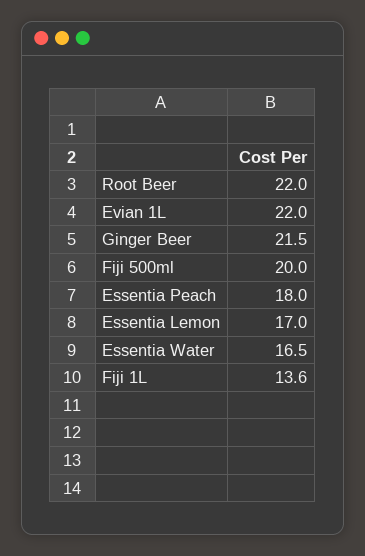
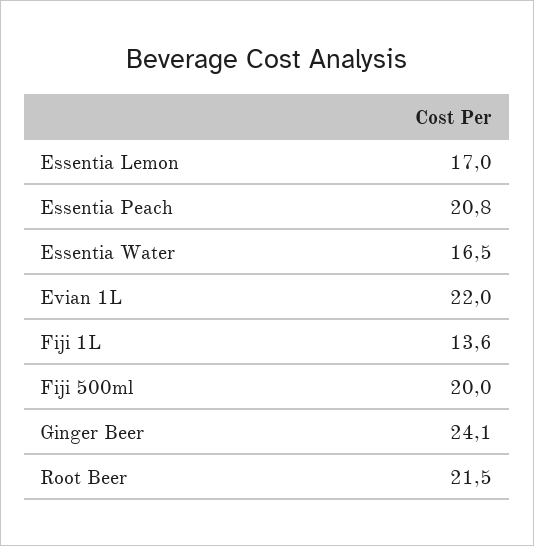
Root Beer: 22 -> 21.5
Ginger Beer: 21.5 -> 24.1
Essentia Peach: 18 -> 20.8

